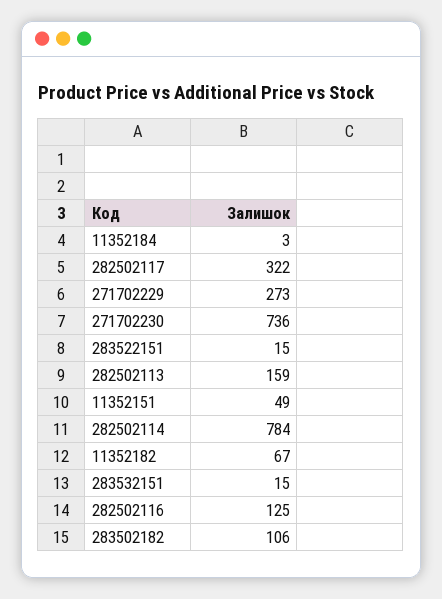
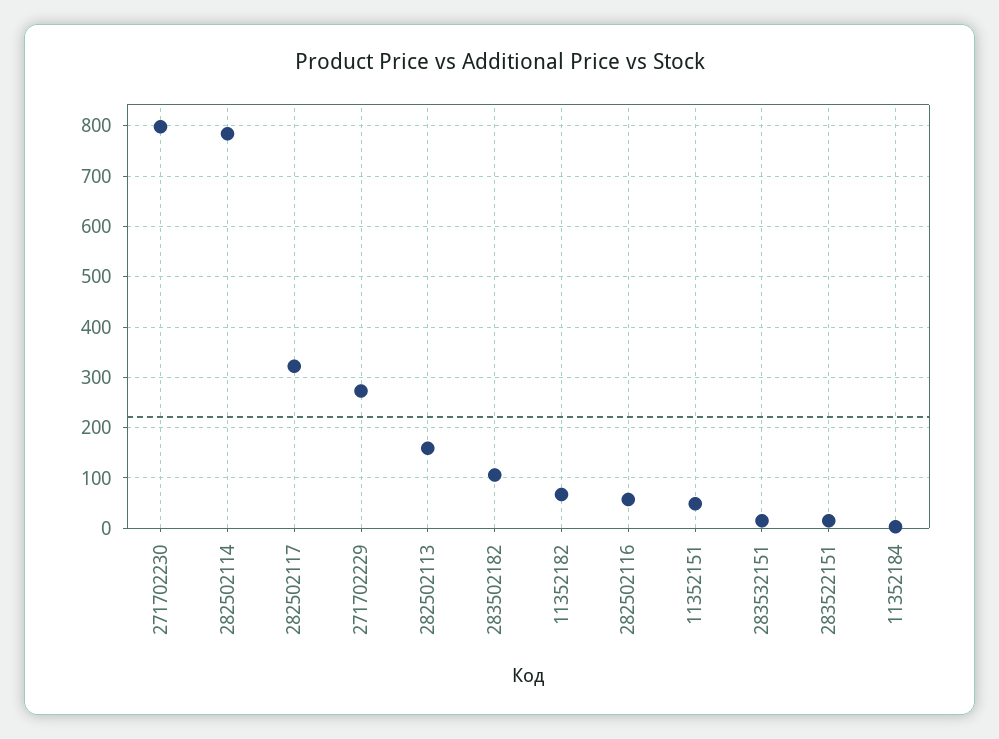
271702230: 736 -> 800
282502116: 125 -> 60

